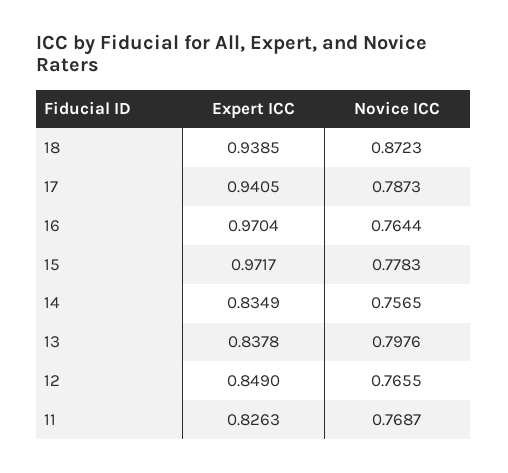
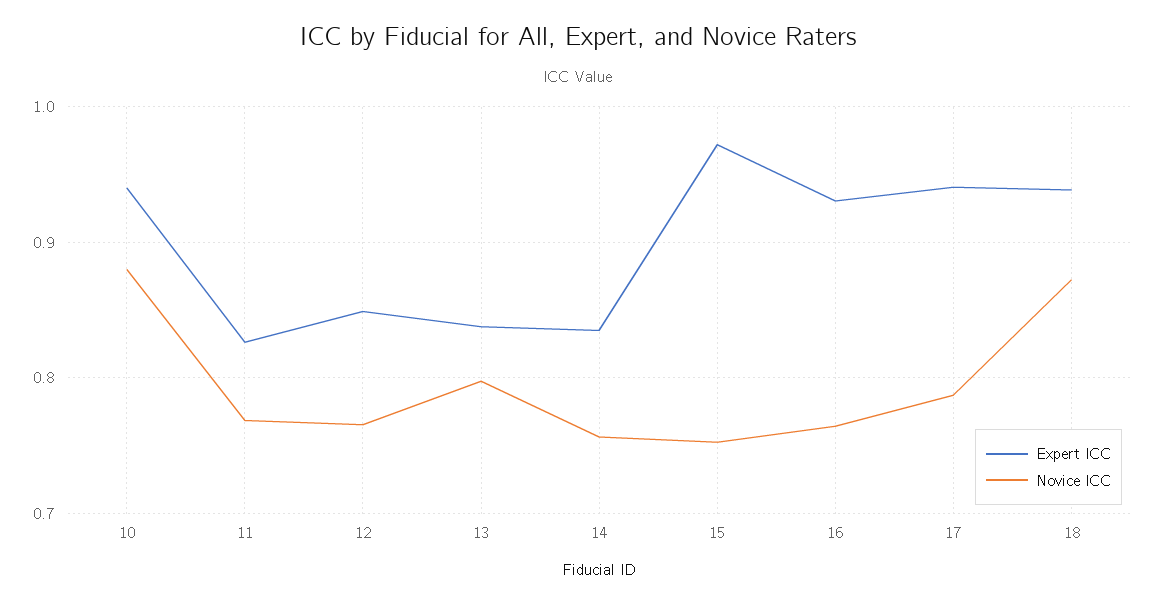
Expert ICC, 16: 0.9704 -> 0.93
Novice ICC, 15: 0.7783 -> 0.75
Expert ICC, 10: none -> 0.94
Novice ICC, 10: none -> 0.88

